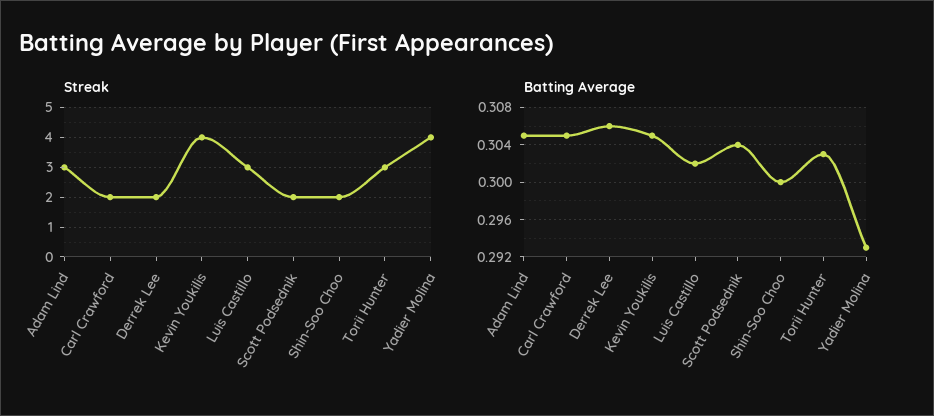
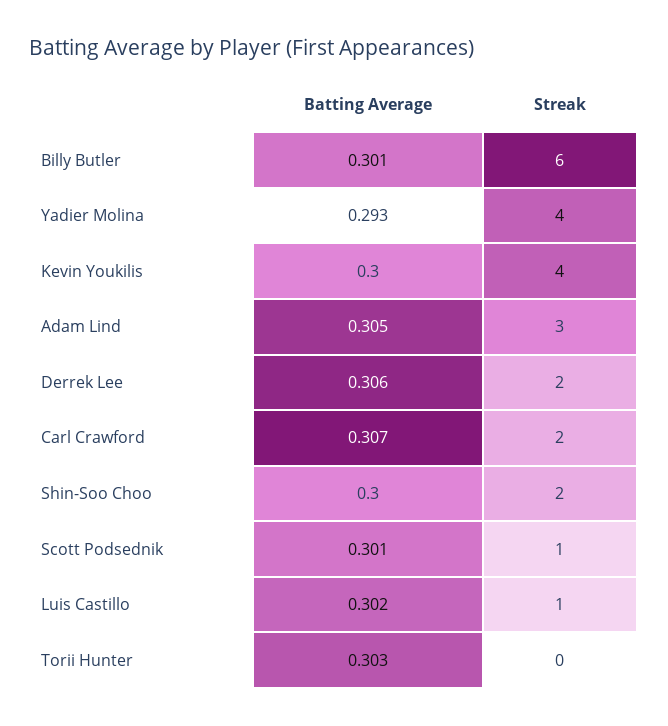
Streak, Luis Castillo: 3 -> 1
Streak, Scott Podsednik: 2 -> 1
Streak, Torii Hunter: 3 -> 0
Batting Average, Carl Crawford: 0.305 -> 0.307
Batting Average, Kevin Youkilis: 0.305 -> 0.3
Batting Average, Scott Podsednik: 0.304 -> 0.301
Batting Average, Billy Butler: none -> 0.301
Streak, Billy Butler: none -> 6

